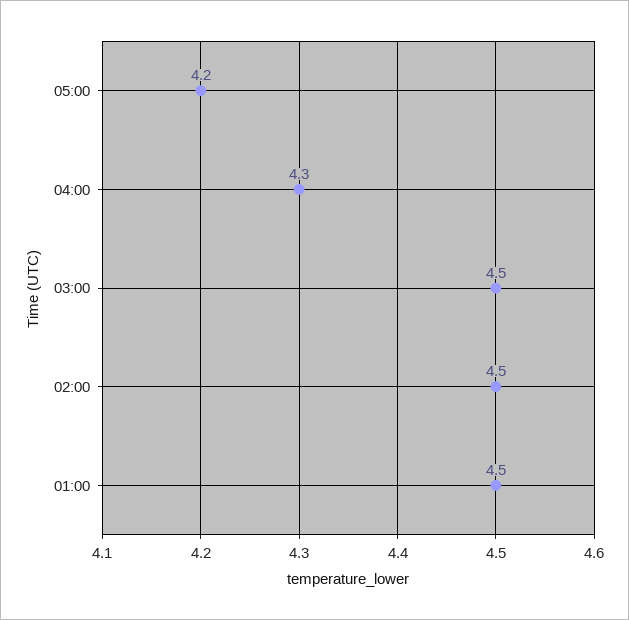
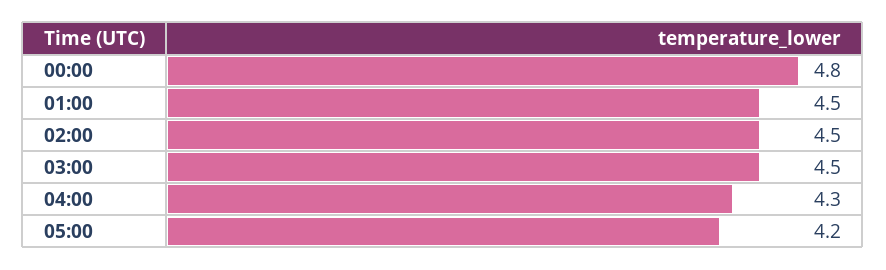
00:00: none -> 4.8

